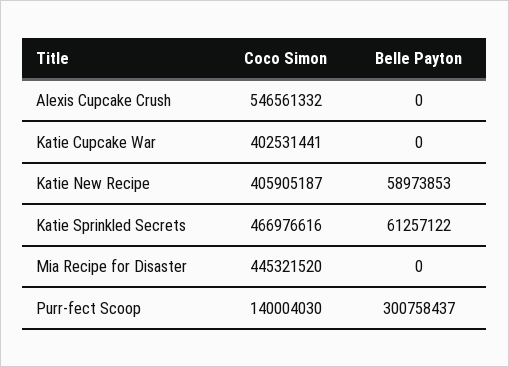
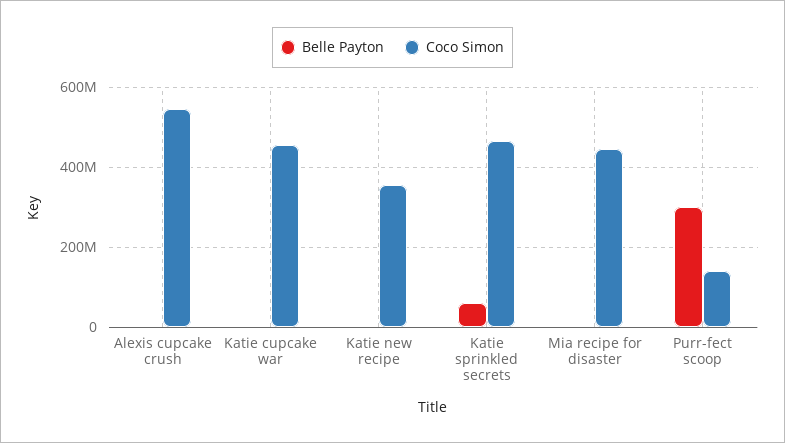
Coco Simon, Katie Cupcake War: 402531441 -> 460000000
Coco Simon, Katie New Recipe: 405905187 -> 360000000
Belle Payton, Katie New Recipe: 58973853 -> 0

